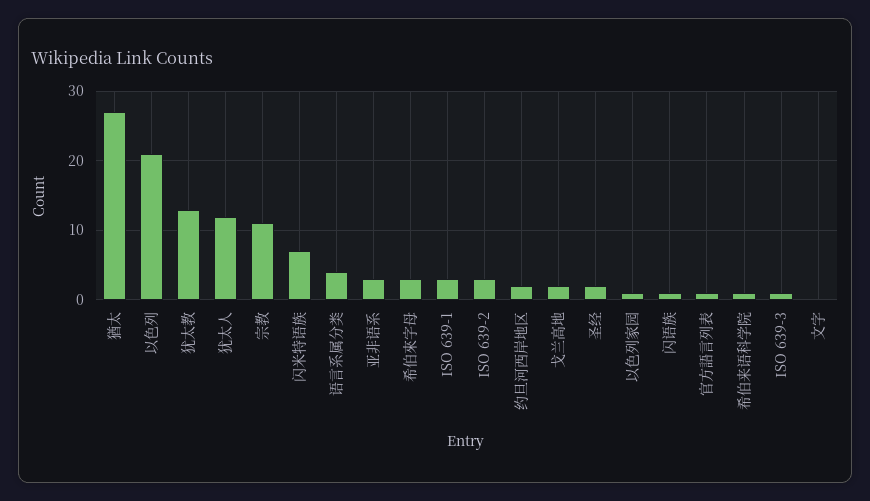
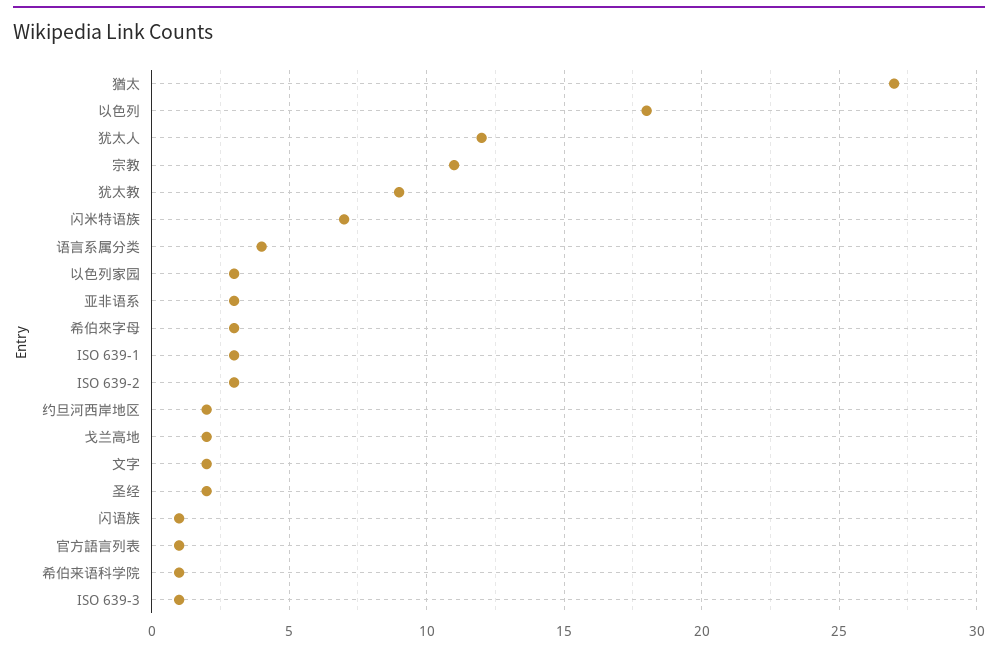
以色列: 21 -> 18
犹太教: 13 -> 9
以色列家园: 1 -> 3
文字: 0 -> 2

